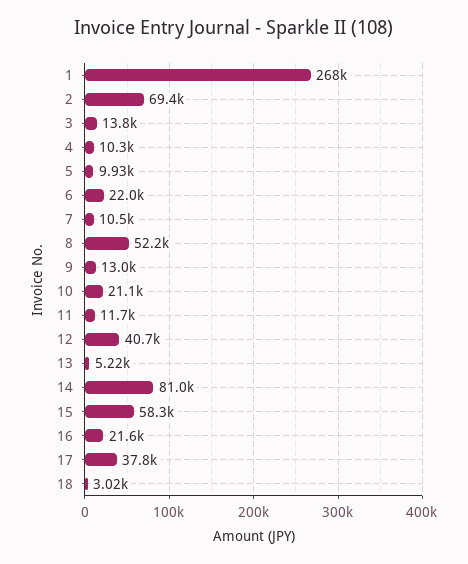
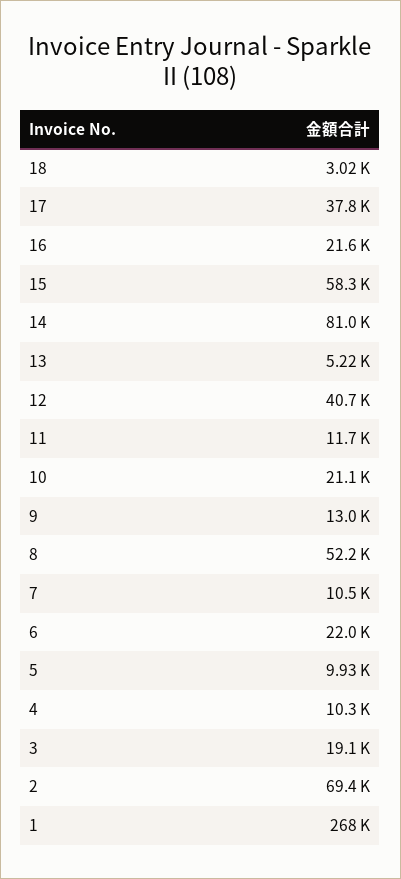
3: 13800 -> 19100

